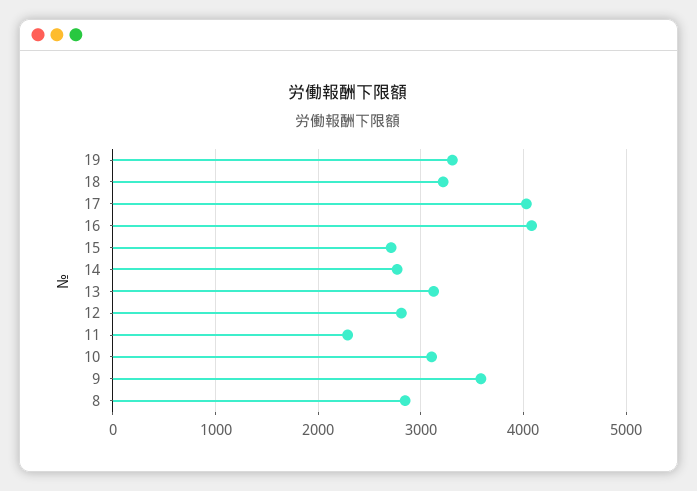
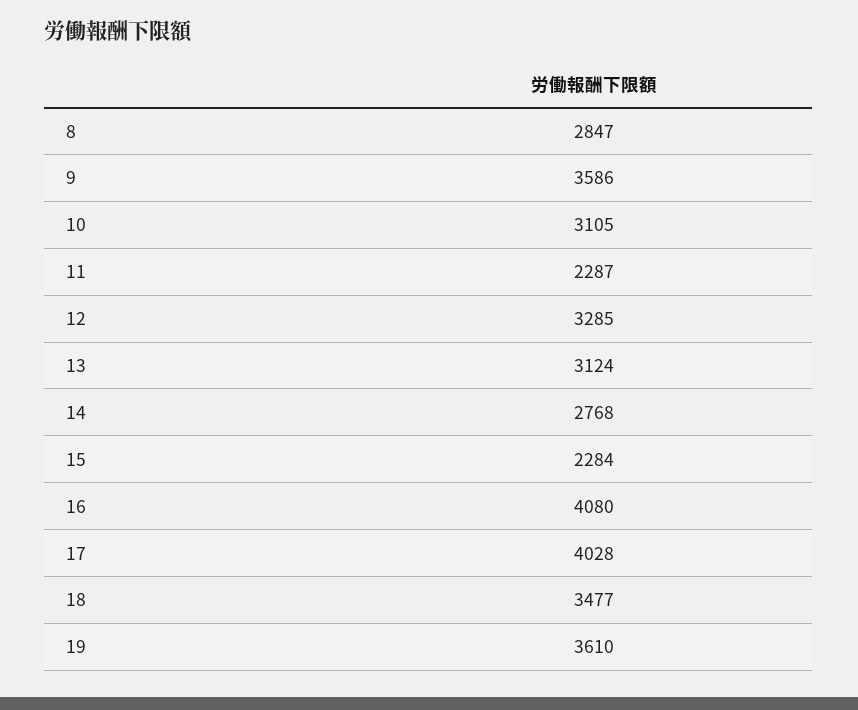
19: 3300 -> 3610
18: 3200 -> 3477
15: 2700 -> 2284
12: 2800 -> 3285

